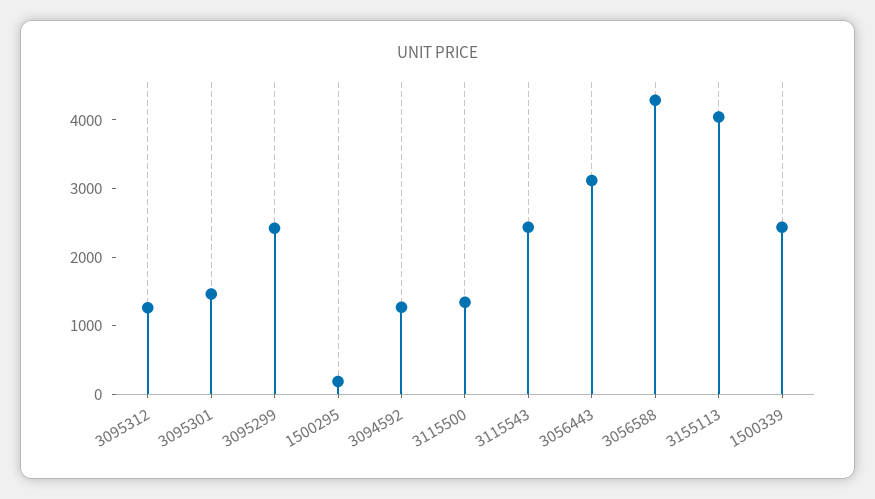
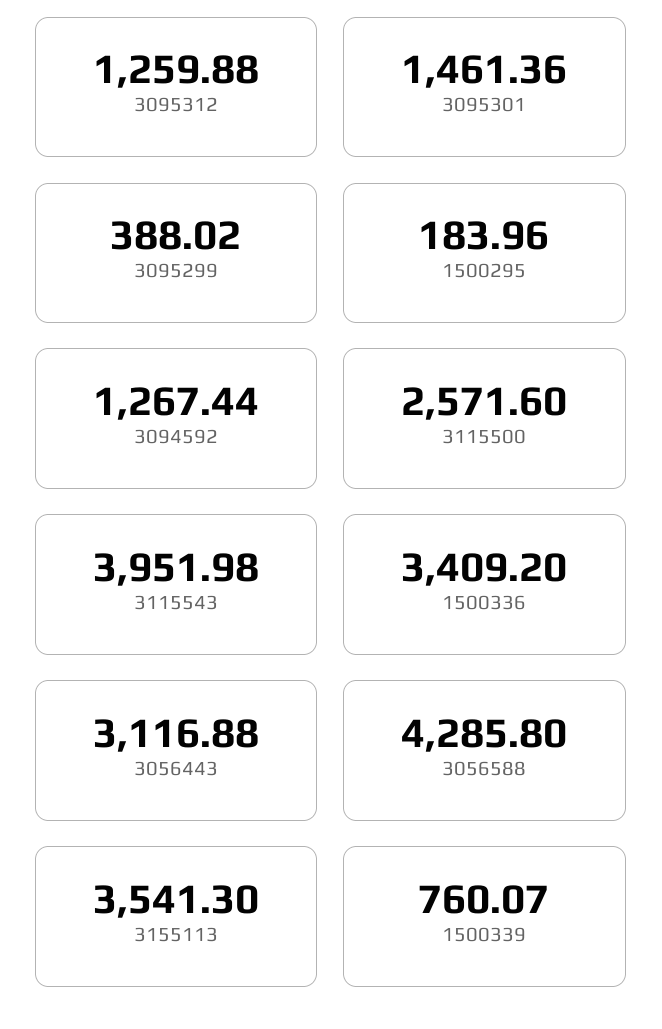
3095299: 2400 -> 388.02
3115500: 1400 -> 2571.6
3115543: 2400 -> 3951.98
3155113: 4000 -> 3541.3
1500339: 2400 -> 760.07
1500336: none -> 3409.2

